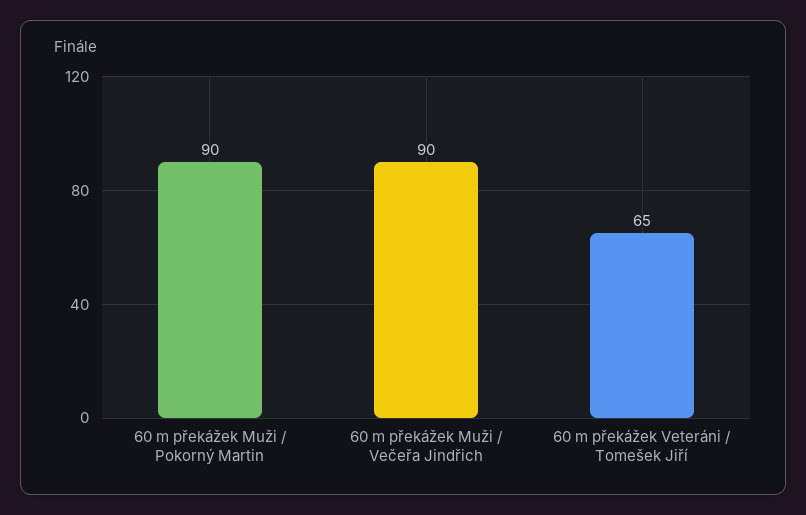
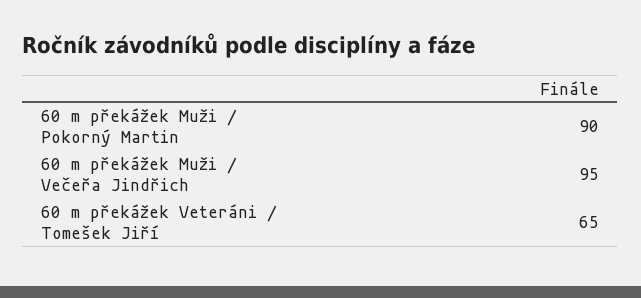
60 m překážek Muži / Večeřa Jindřich: 90 -> 95

